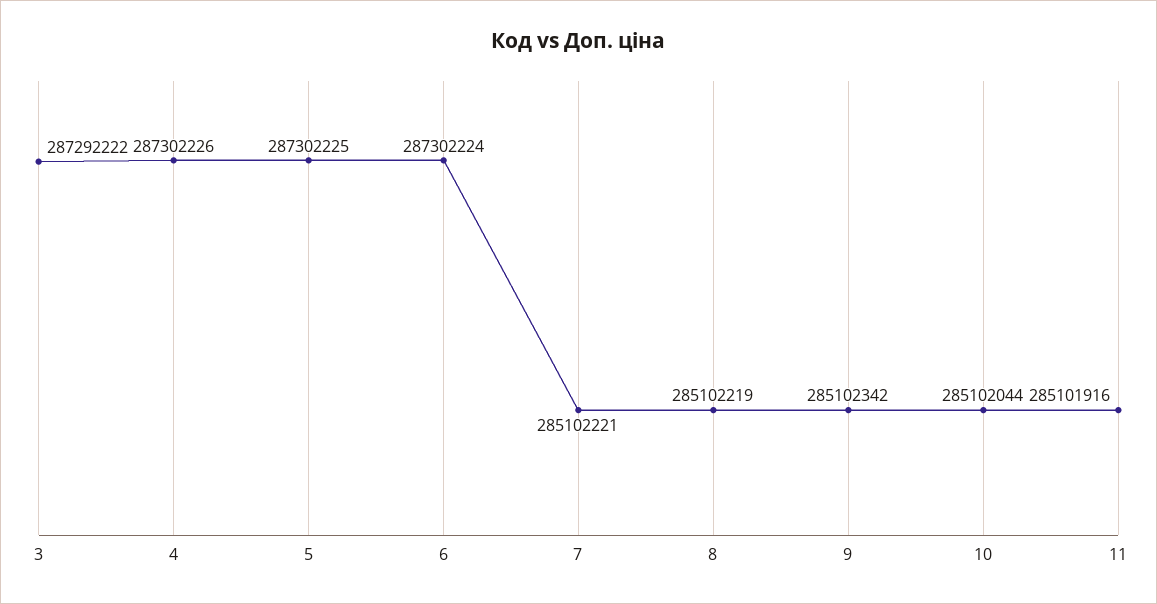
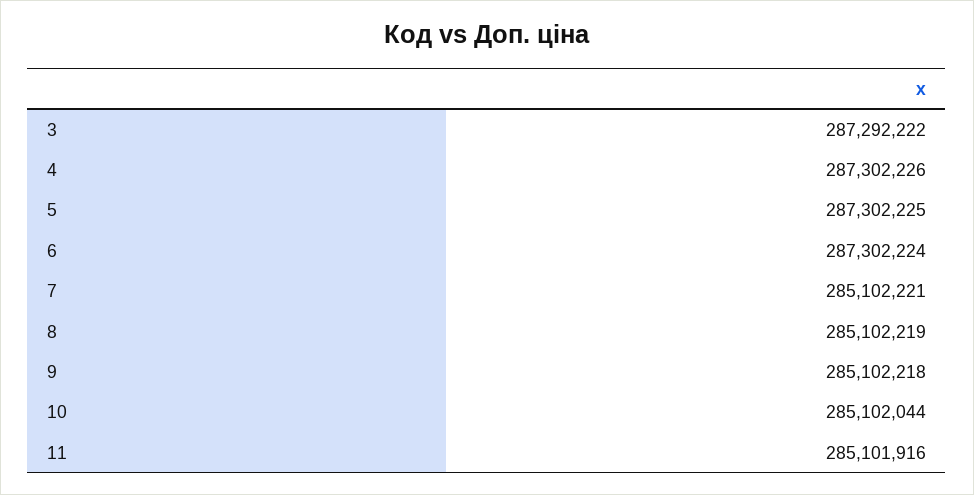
9: 285102342 -> 285102218

